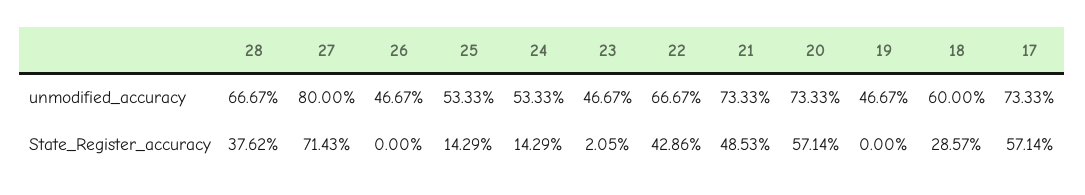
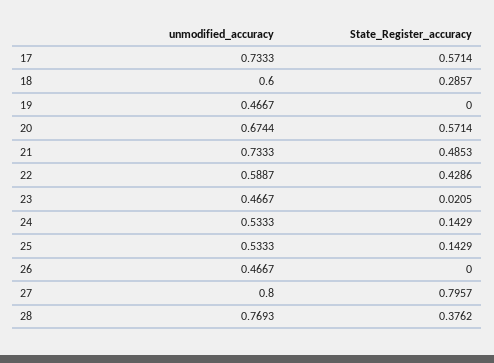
28, unmodified_accuracy: 0.6667 -> 0.7693
22, unmodified_accuracy: 0.6667 -> 0.5887
20, unmodified_accuracy: 0.7333 -> 0.6744
27, State_Register_accuracy: 0.7143 -> 0.7957

